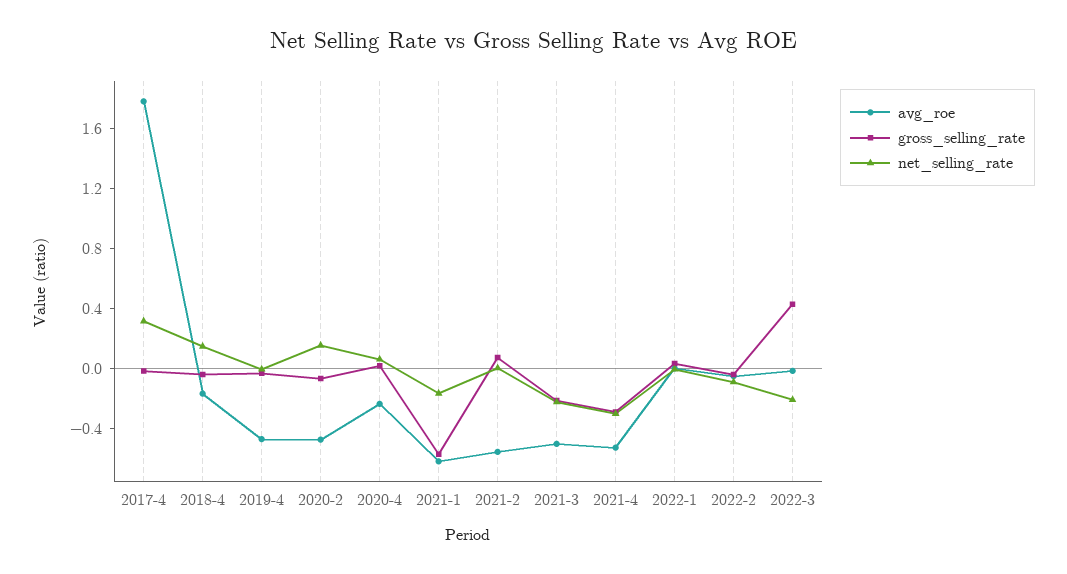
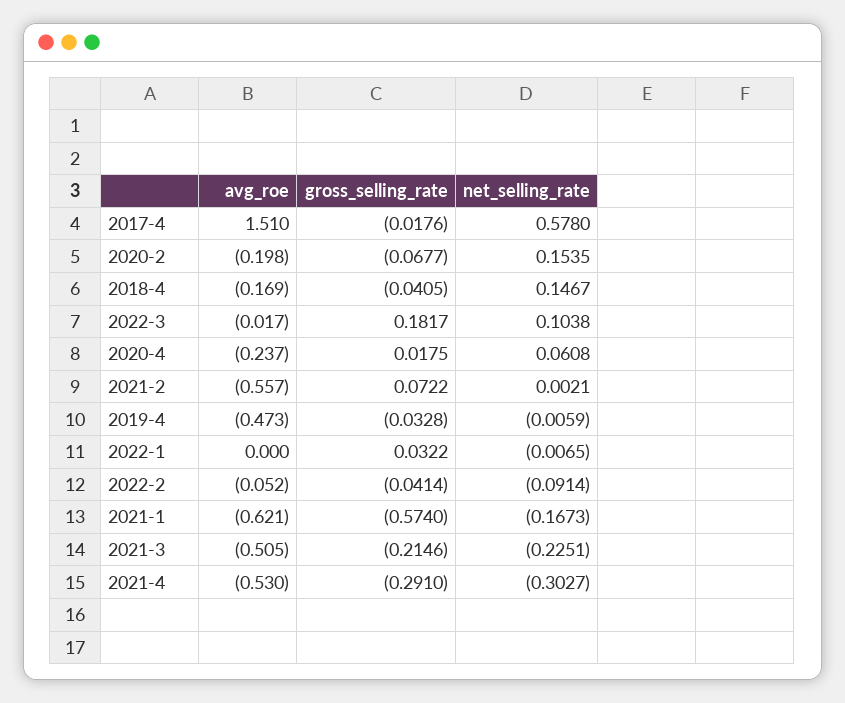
avg_roe, 2017-4: 1.8 -> 1.51
net_selling_rate, 2017-4: 0.3 -> 0.578
avg_roe, 2020-2: -0.5 -> -0.198
gross_selling_rate, 2022-3: 0.4 -> 0.1817
net_selling_rate, 2022-3: -0.2 -> 0.1038

